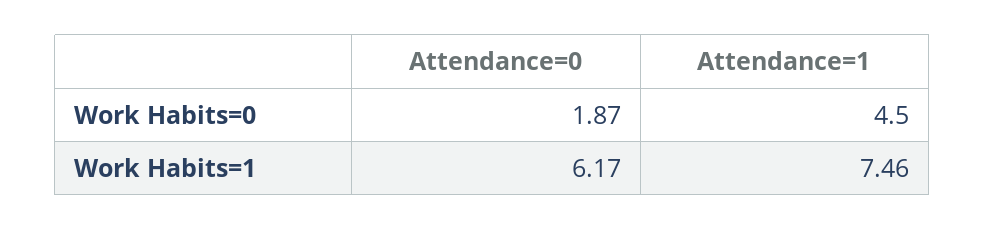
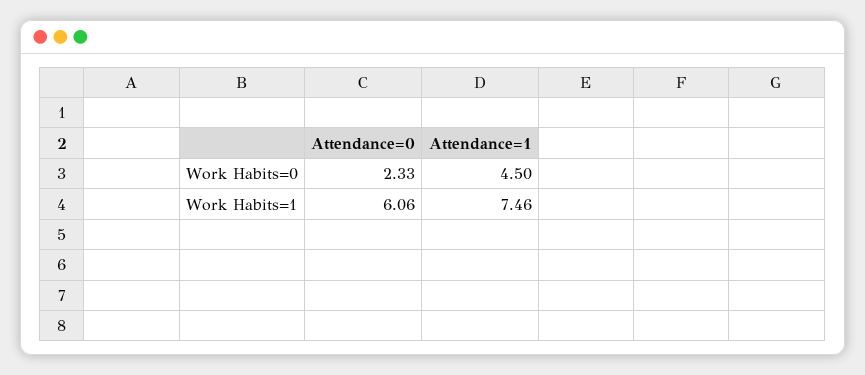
Attendance=0, Work Habits=0: 1.87 -> 2.33
Attendance=0, Work Habits=1: 6.17 -> 6.06

